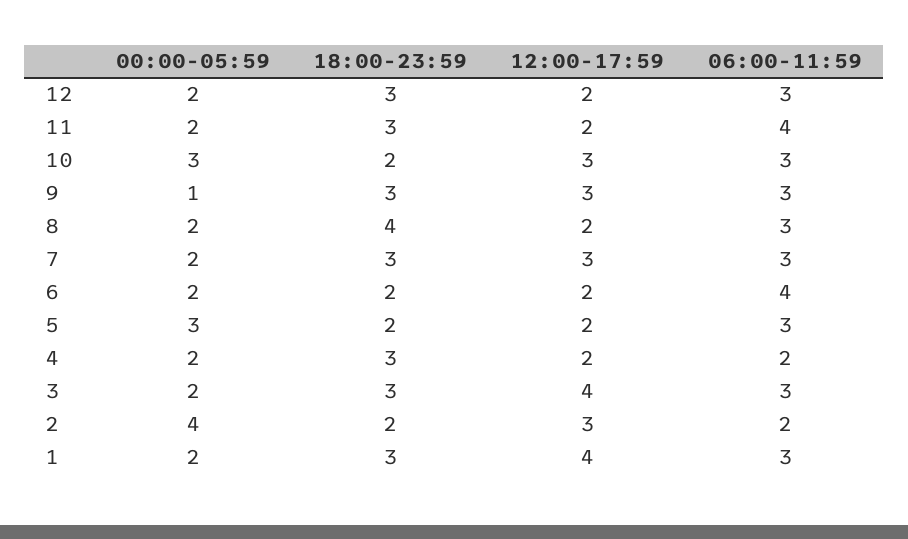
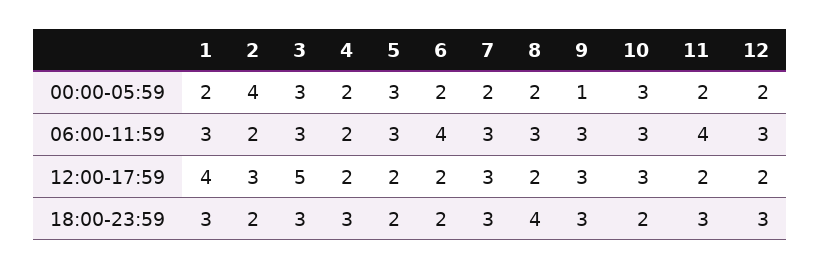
00:00-05:59, 3: 2 -> 3
12:00-17:59, 3: 4 -> 5

